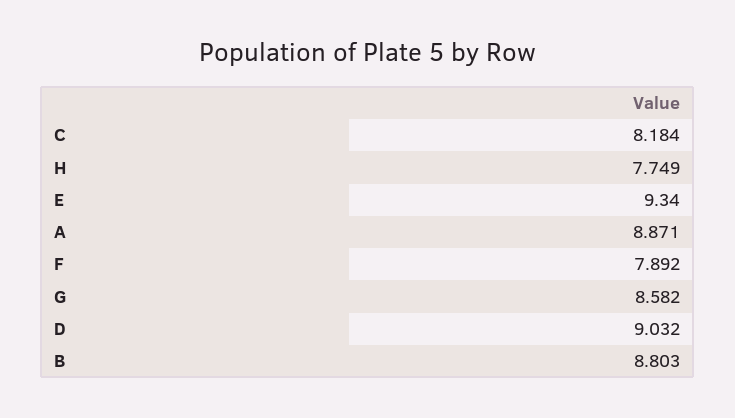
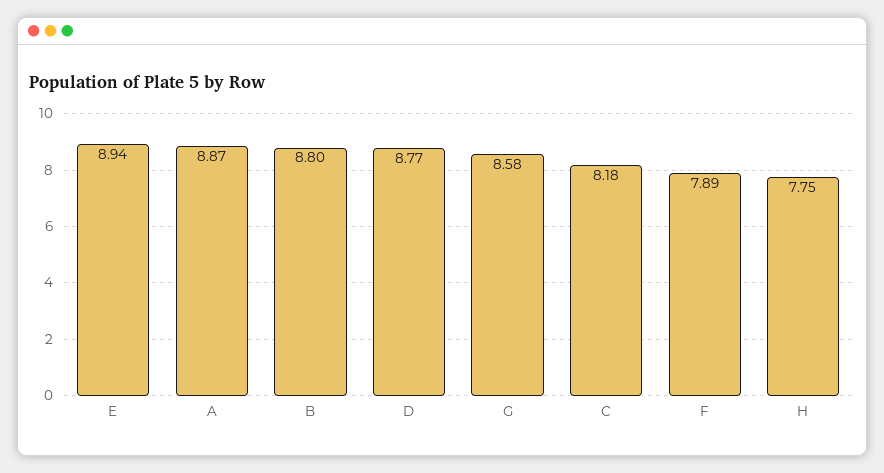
E: 9.34 -> 8.94
D: 9.032 -> 8.77

